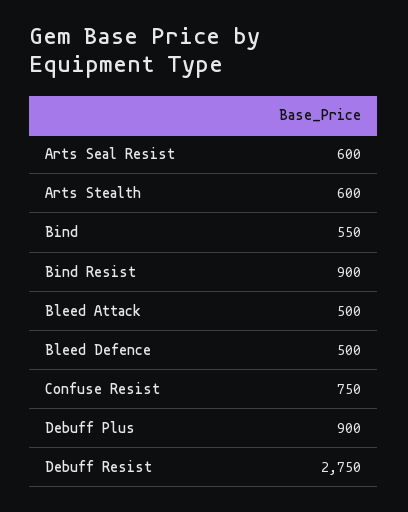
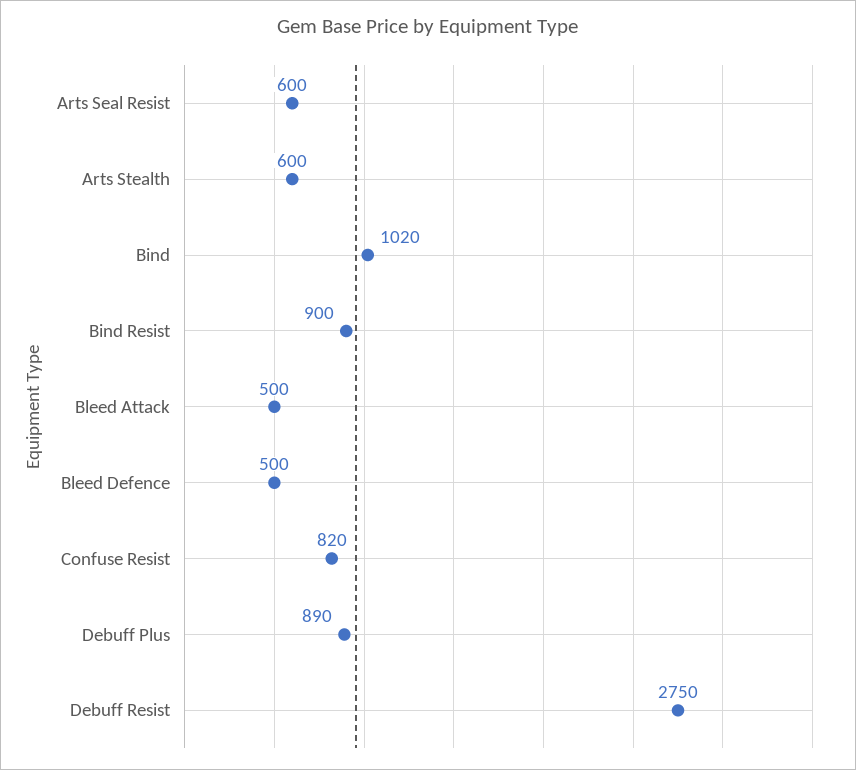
Bind: 550 -> 1020
Confuse Resist: 750 -> 820
Debuff Plus: 900 -> 890

